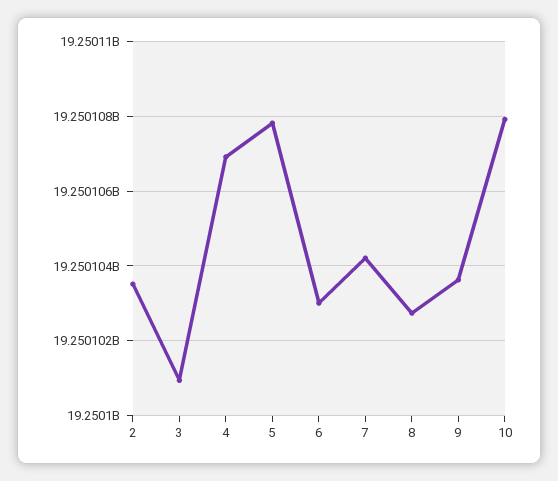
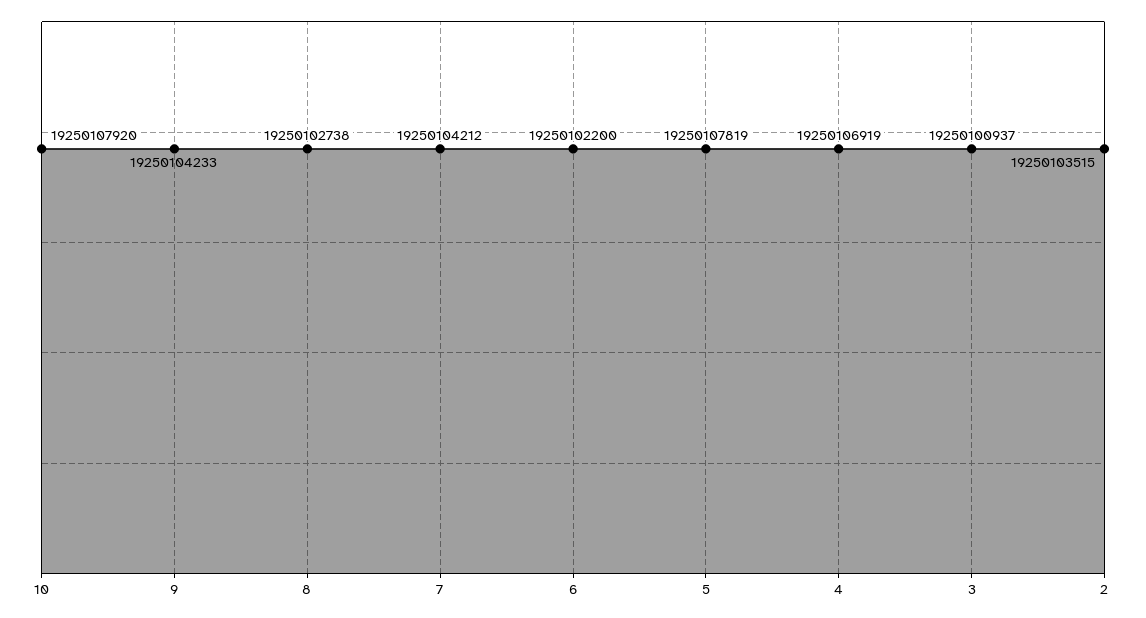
6: 19250103000 -> 19250102200
9: 19250103600 -> 19250104233

